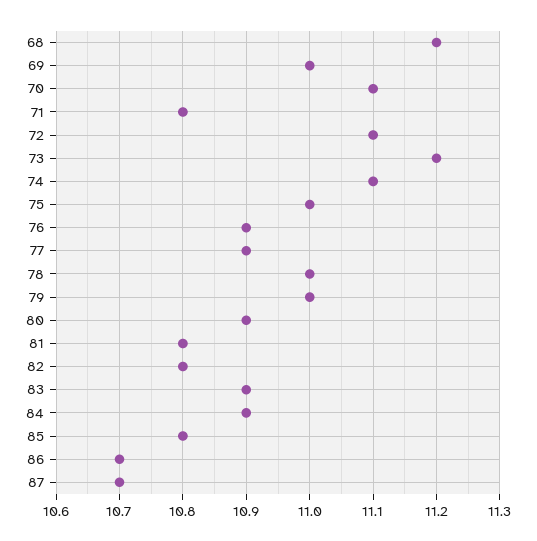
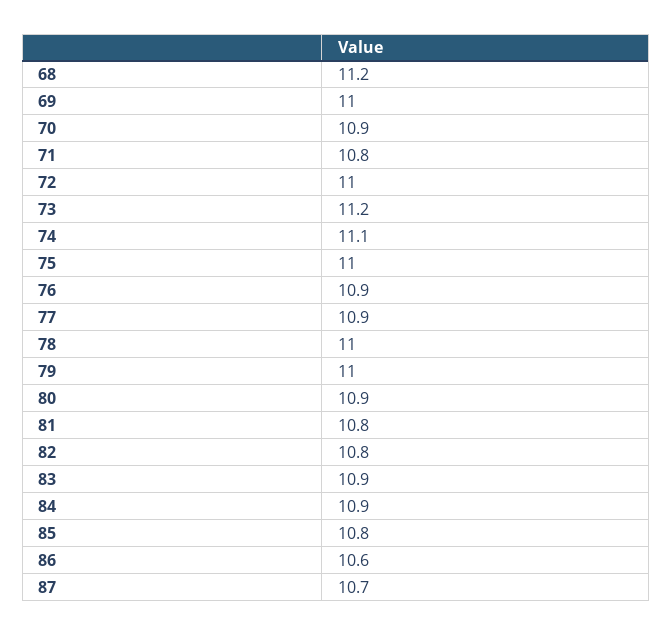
70: 11.1 -> 10.9
72: 11.1 -> 11
86: 10.7 -> 10.6

